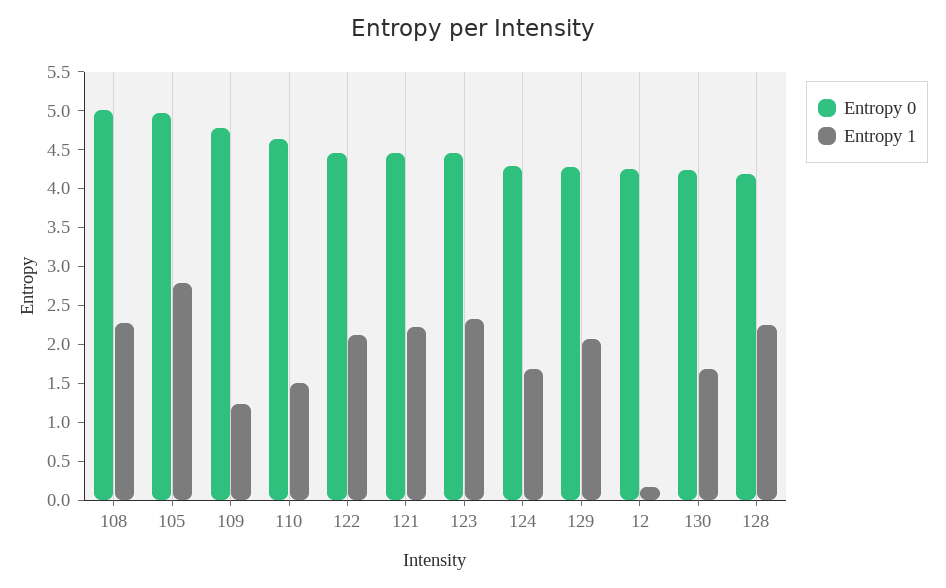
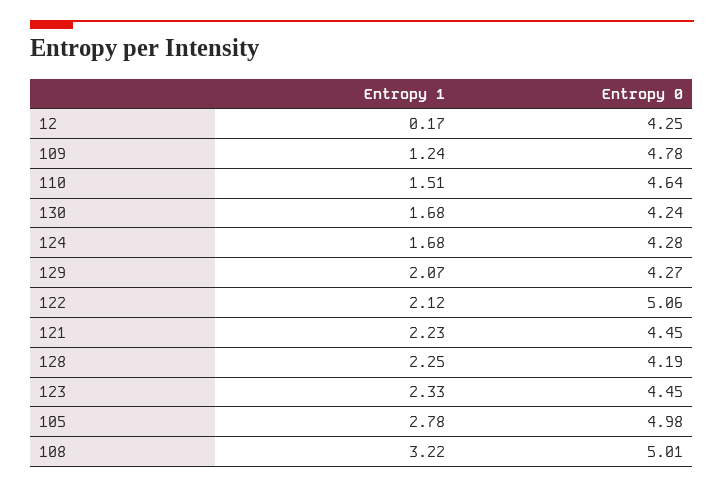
Entropy 1, 108: 2.25 -> 3.22
Entropy 0, 122: 4.5 -> 5.06

